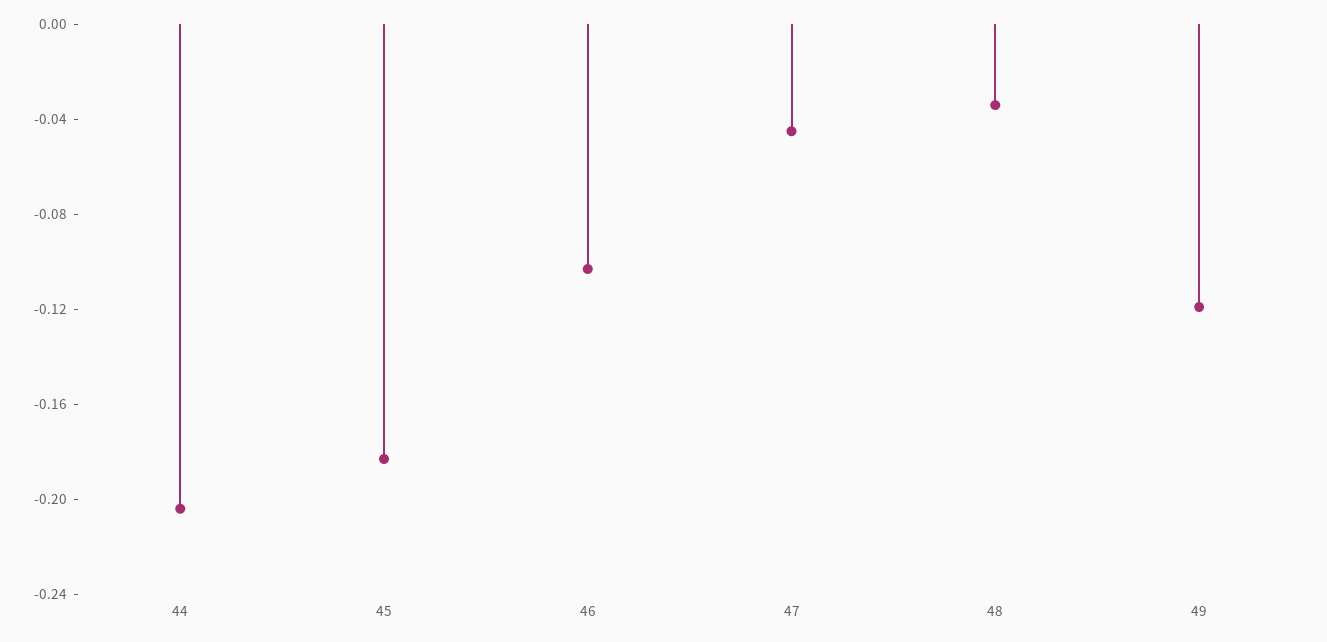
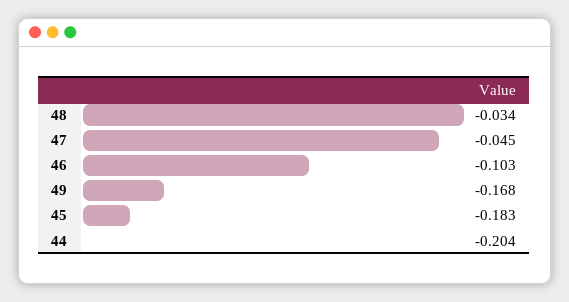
49: -0.12 -> -0.168

